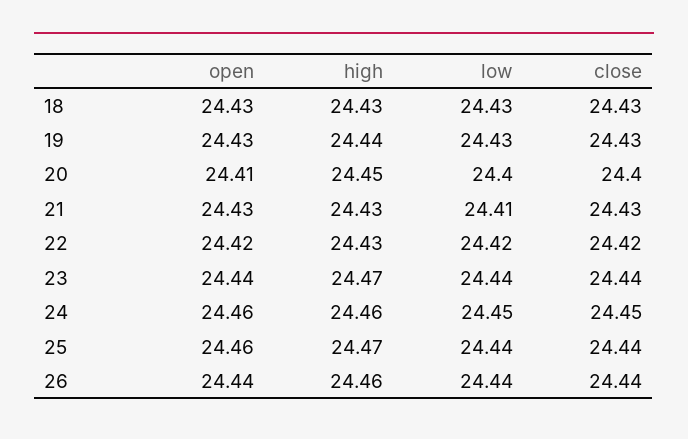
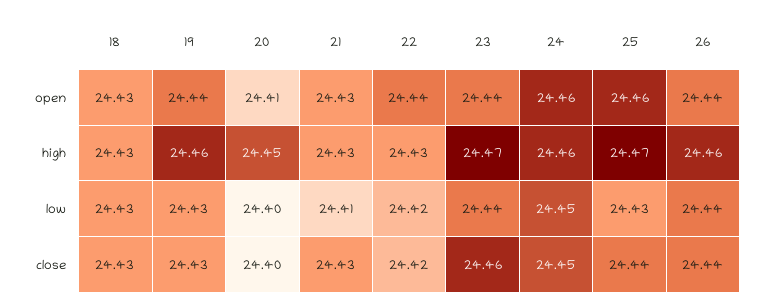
open, 19: 24.43 -> 24.44
high, 19: 24.44 -> 24.46
open, 22: 24.42 -> 24.44
close, 23: 24.44 -> 24.46
low, 25: 24.44 -> 24.43

